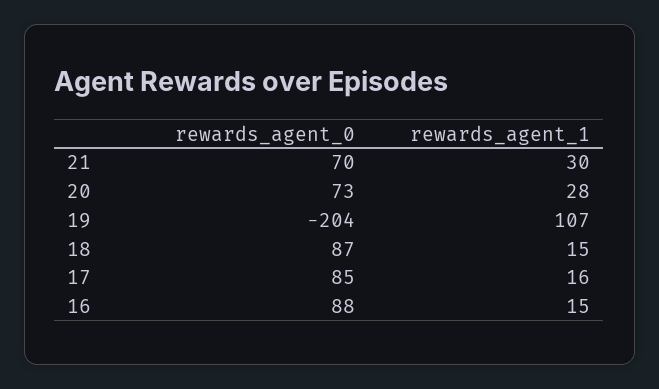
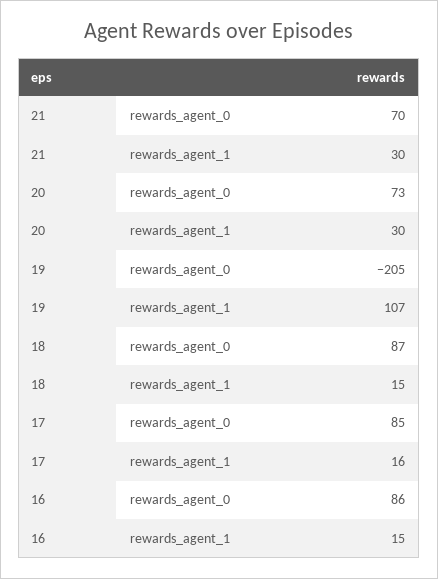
rewards_agent_1, 20: 28 -> 30
rewards_agent_0, 19: -204 -> -205
rewards_agent_0, 16: 88 -> 86

